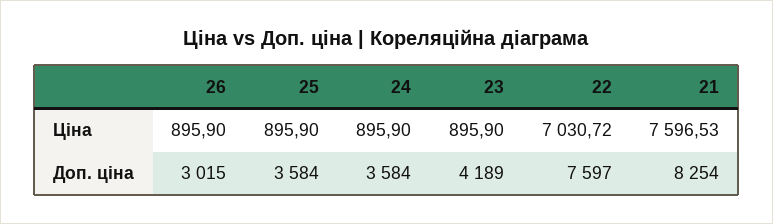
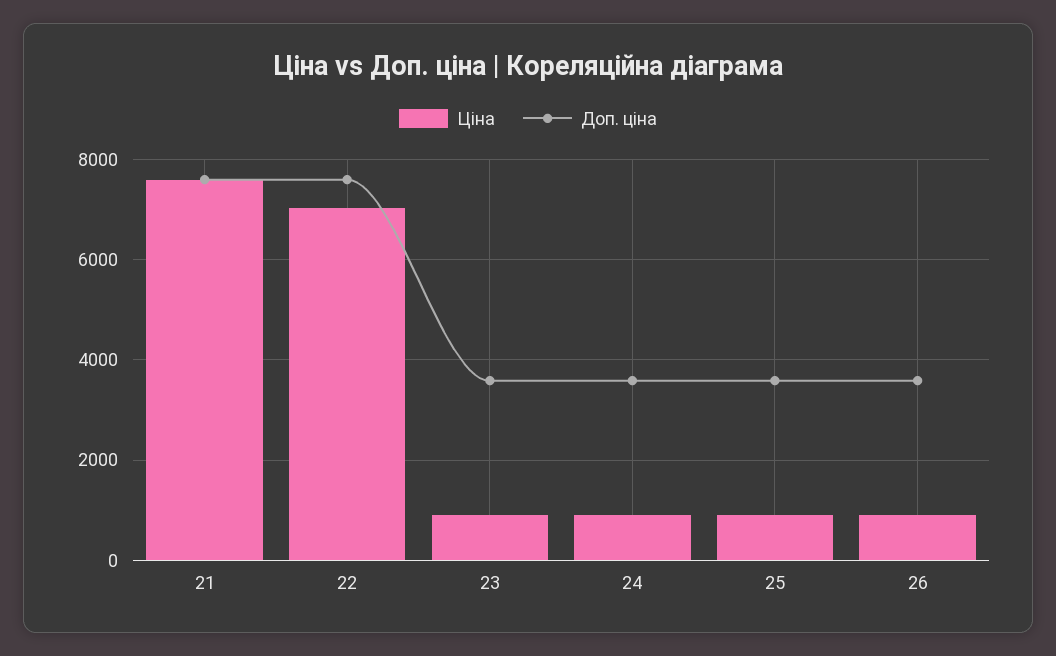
Доп. ціна, 26: 3015 -> 3600
Доп. ціна, 23: 4189 -> 3600
Доп. ціна, 21: 8254 -> 7600

